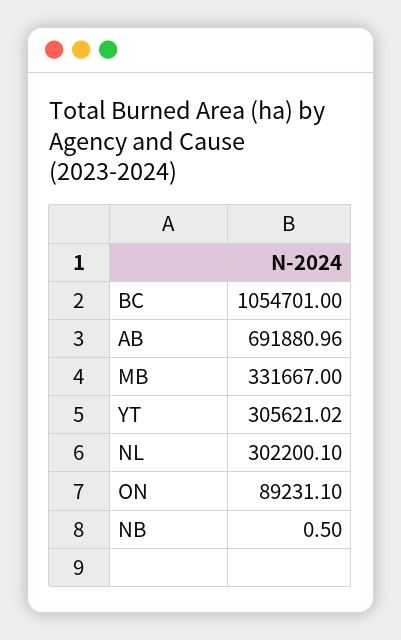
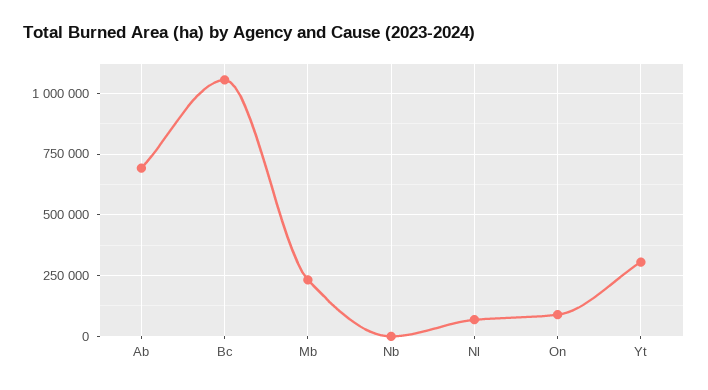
MB: 331667 -> 225000
NL: 302200.1 -> 75000

